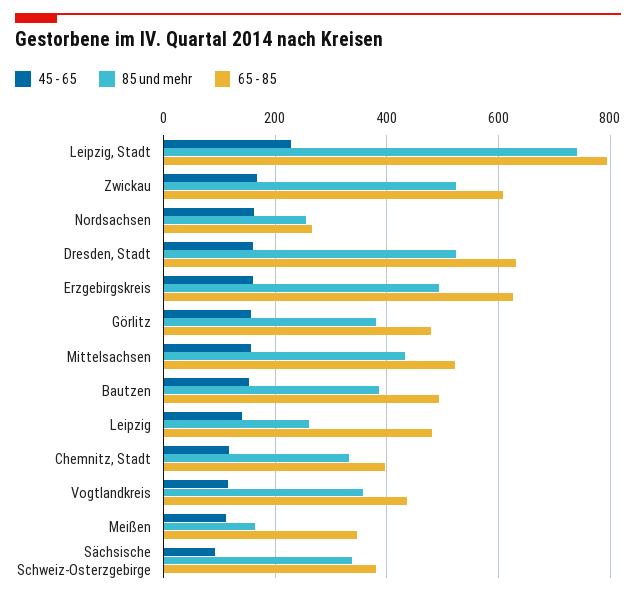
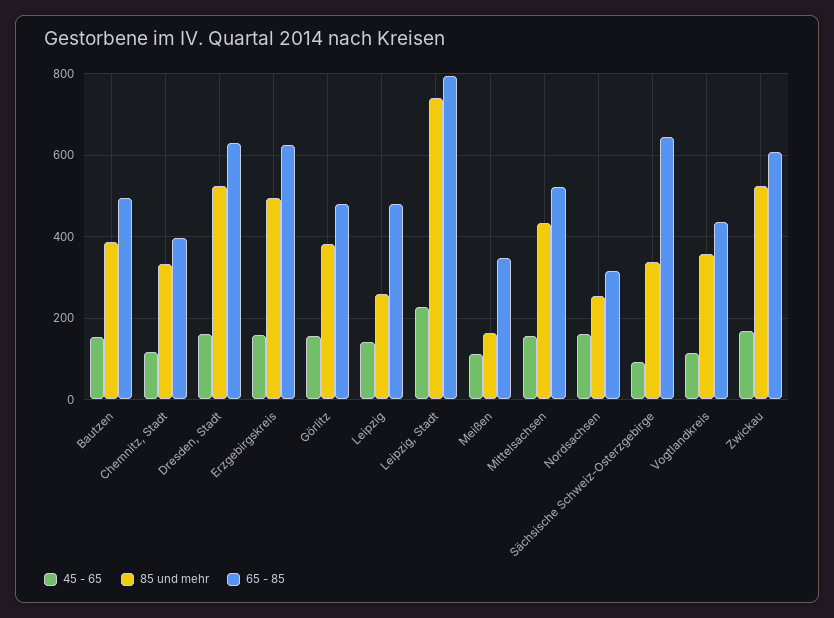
65 - 85, Nordsachsen: 260 -> 320
65 - 85, Sächsische Schweiz-Osterzgebirge: 380 -> 640

